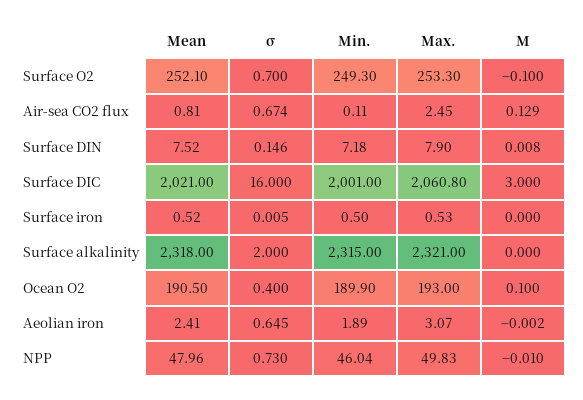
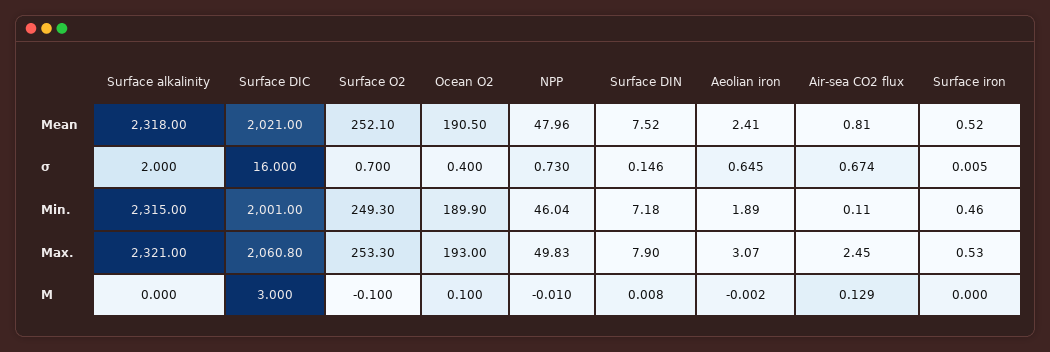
Min., Surface iron: 0.5 -> 0.46

